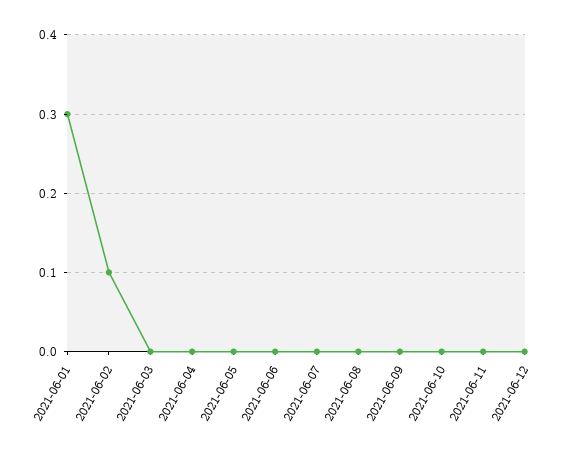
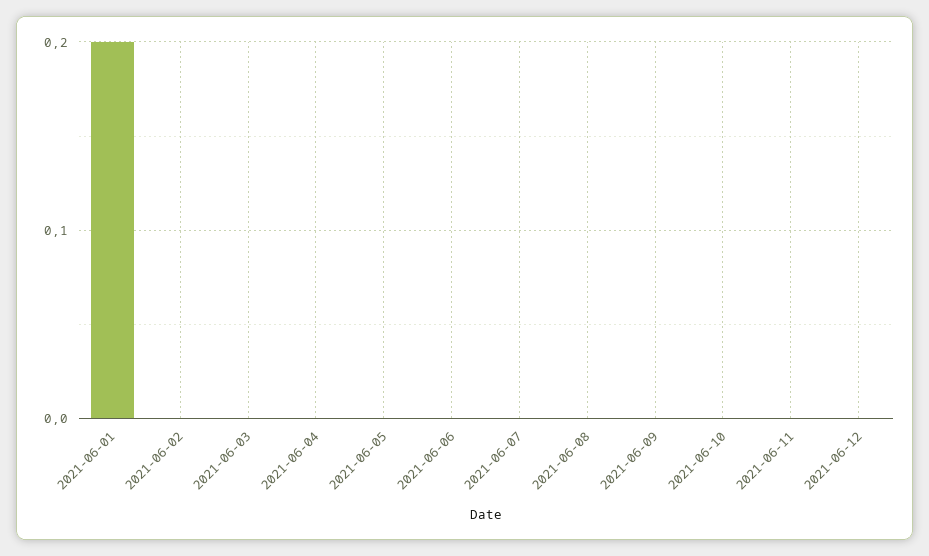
2021-06-01: 0.3 -> 0.2
2021-06-02: 0.1 -> 0

